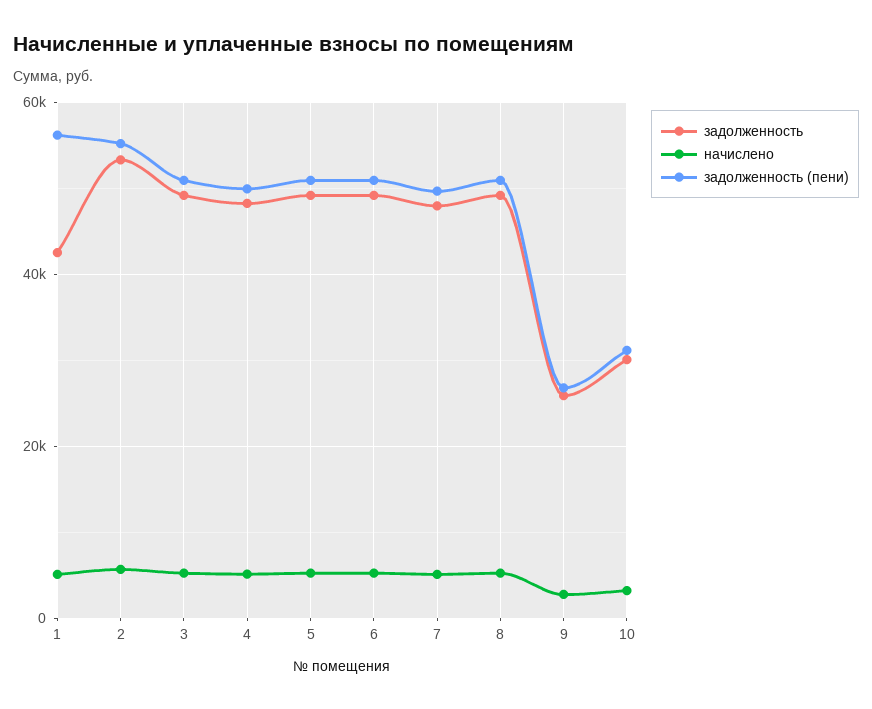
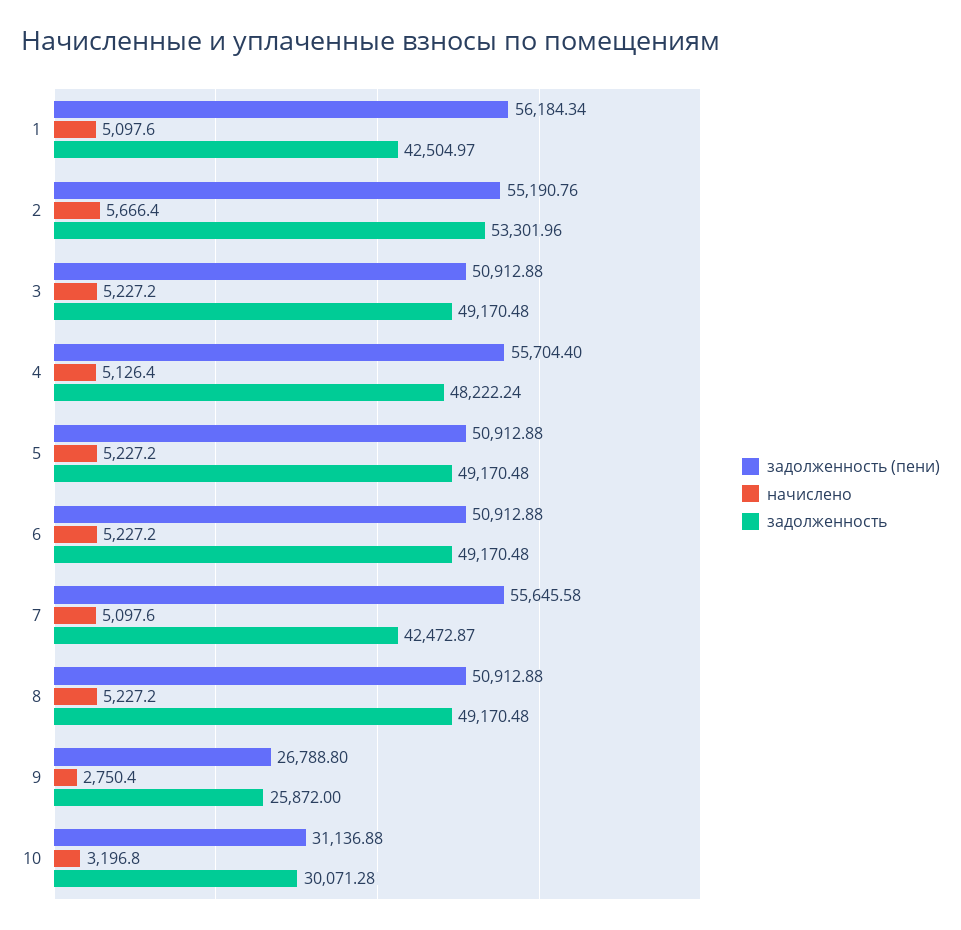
задолженность (пени), 4: 50000 -> 55704.4
задолженность, 7: 48000 -> 42472.87
задолженность (пени), 7: 50000 -> 55645.58

